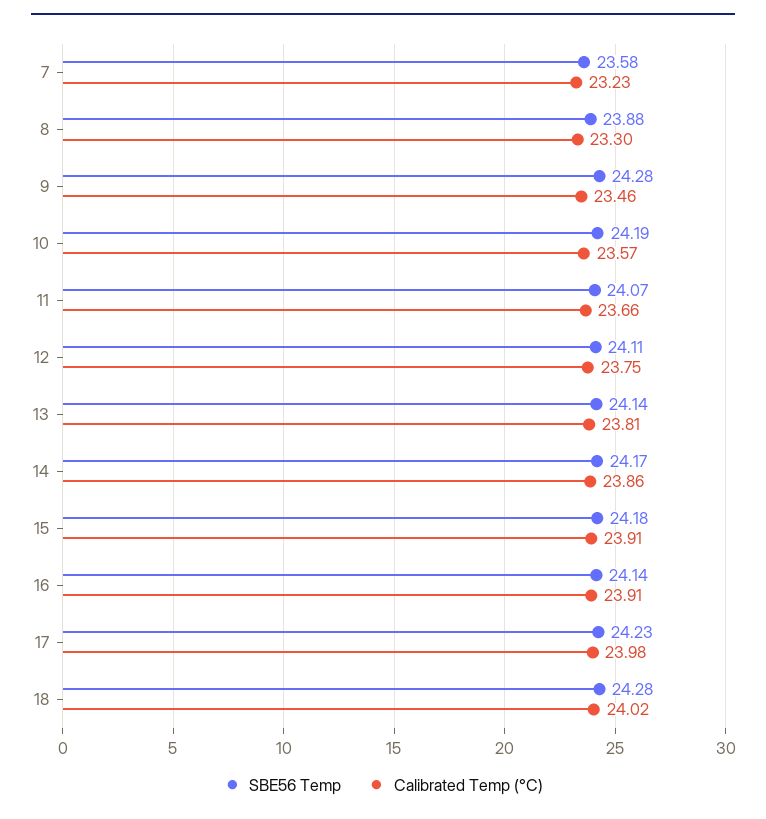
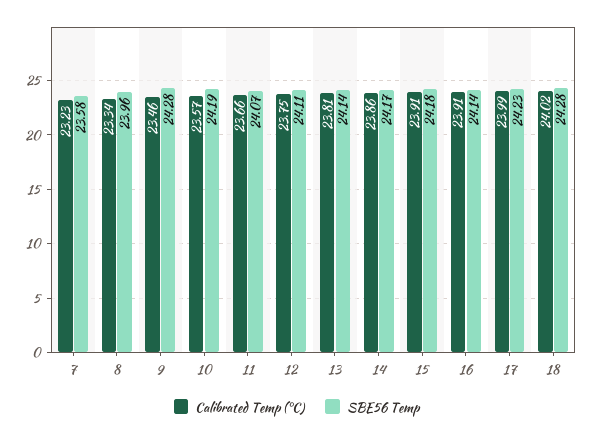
SBE56 Temp, 8: 23.88 -> 23.96
Calibrated Temp (°C), 8: 23.3 -> 23.34
Calibrated Temp (°C), 17: 23.98 -> 23.99

